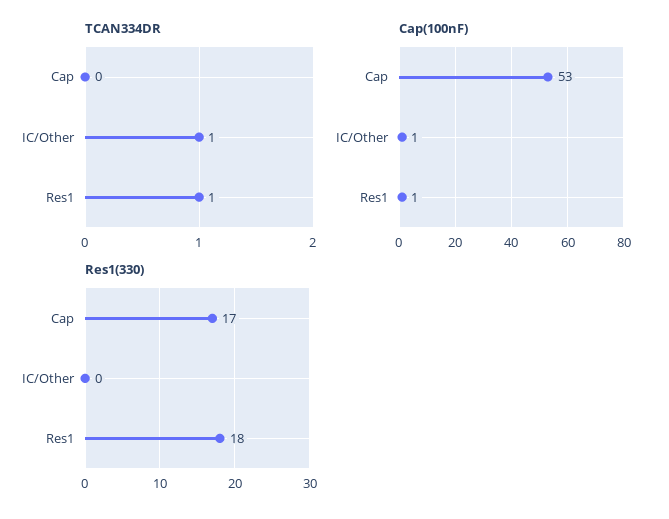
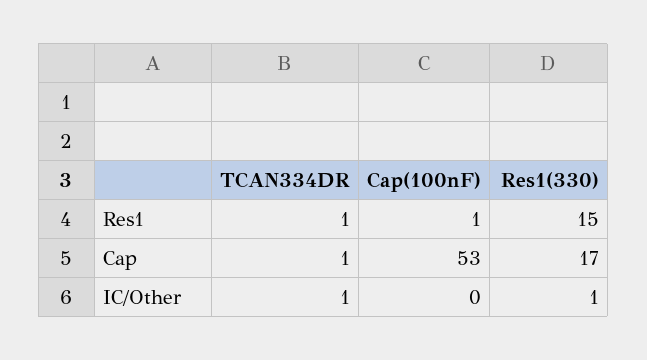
TCAN334DR, Cap: 0 -> 1
Cap(100nF), IC/Other: 1 -> 0
Res1(330), IC/Other: 0 -> 1
Res1(330), Res1: 18 -> 15

